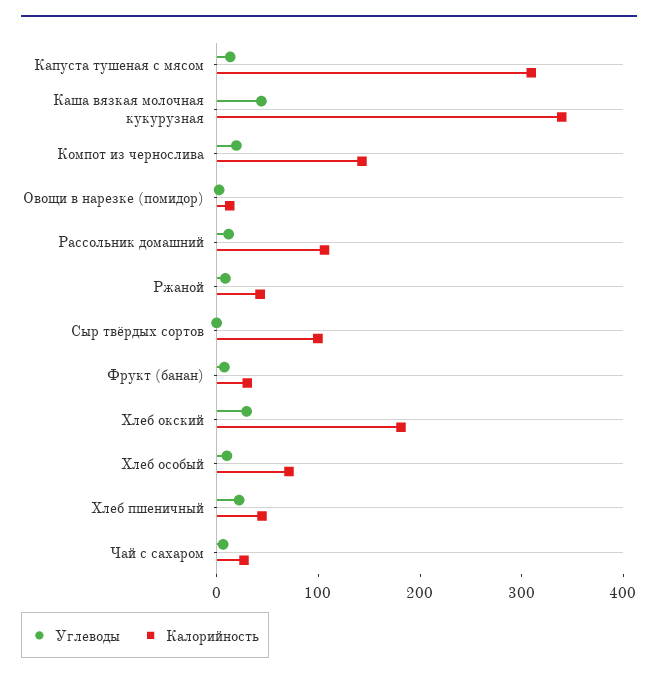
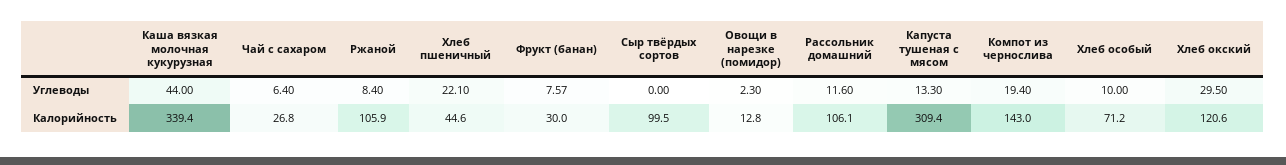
Калорийность, Ржаной: 40 -> 105.9
Калорийность, Хлеб окский: 180 -> 120.6

